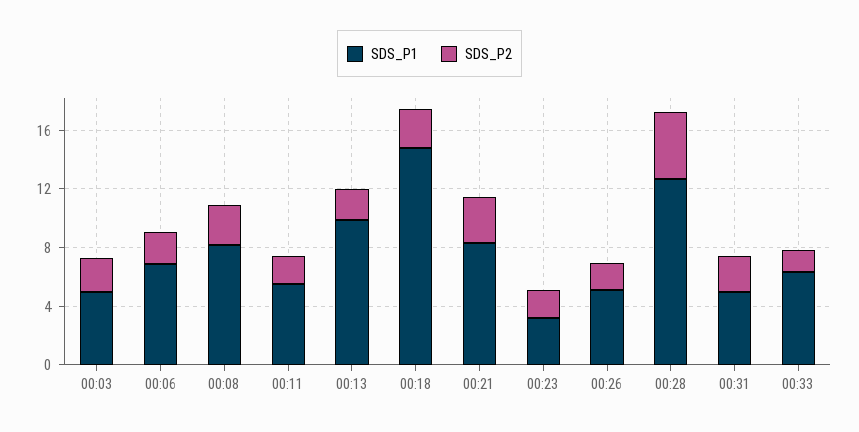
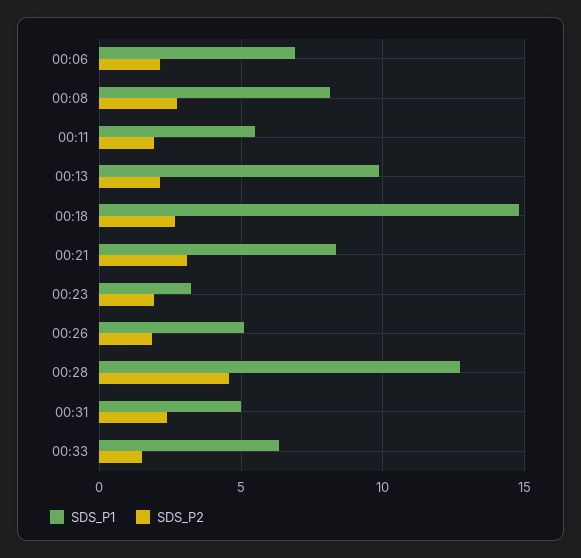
SDS_P1, 00:03: 5 -> none
SDS_P2, 00:03: 2 -> none

